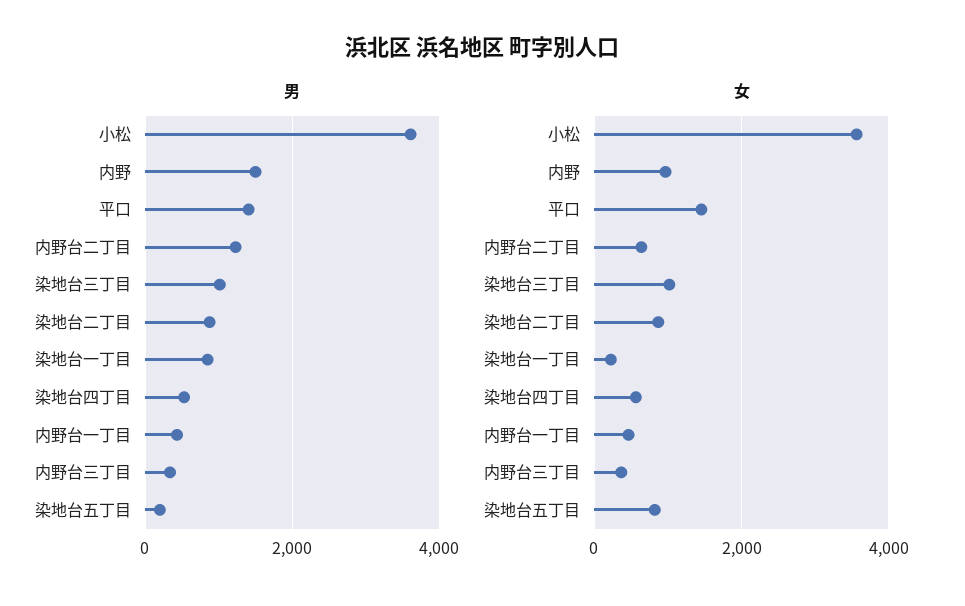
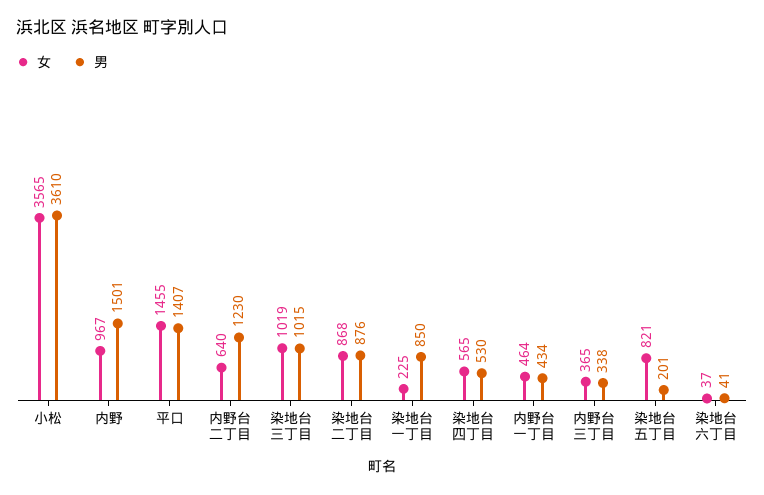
女, 染地台六丁目: none -> 37
男, 染地台六丁目: none -> 41

